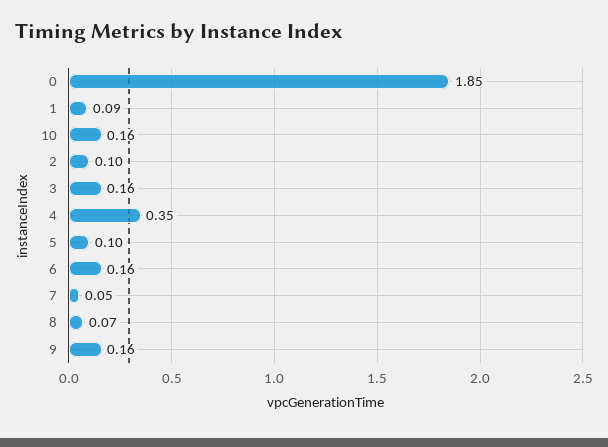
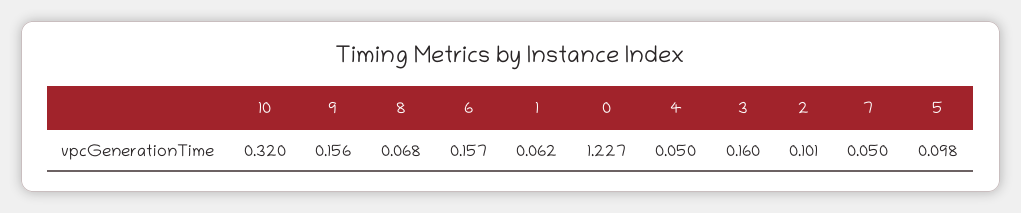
0: 1.85 -> 1.227
1: 0.09 -> 0.062
10: 0.16 -> 0.32
4: 0.35 -> 0.05

